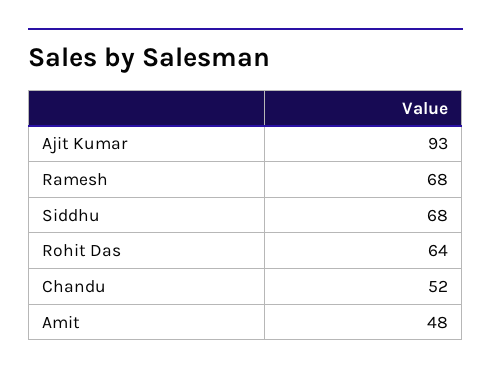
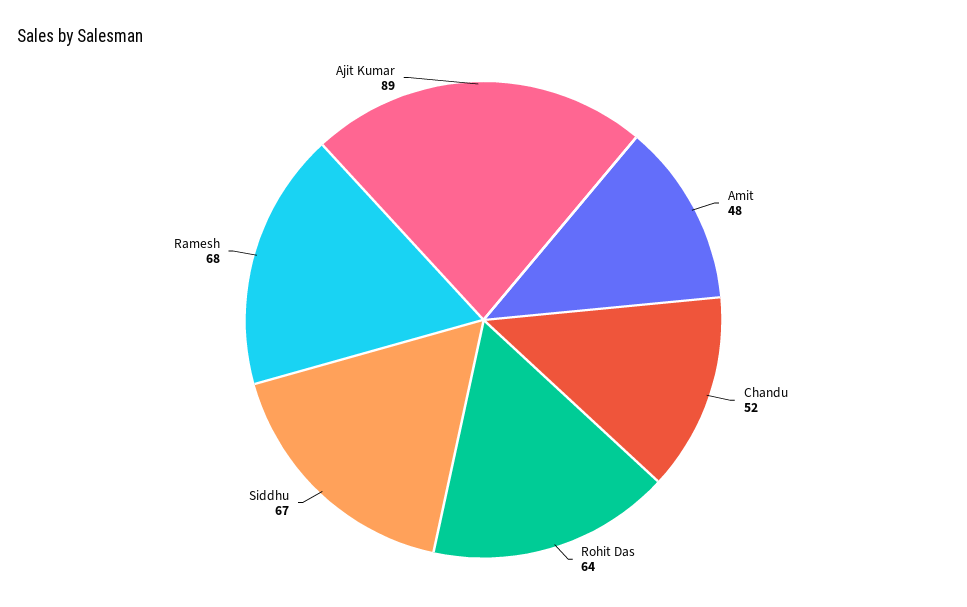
Ajit Kumar: 93 -> 89
Siddhu: 68 -> 67

